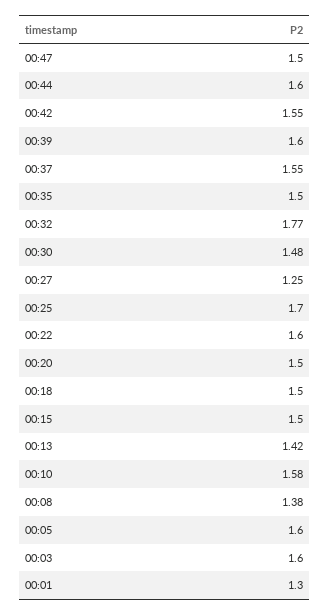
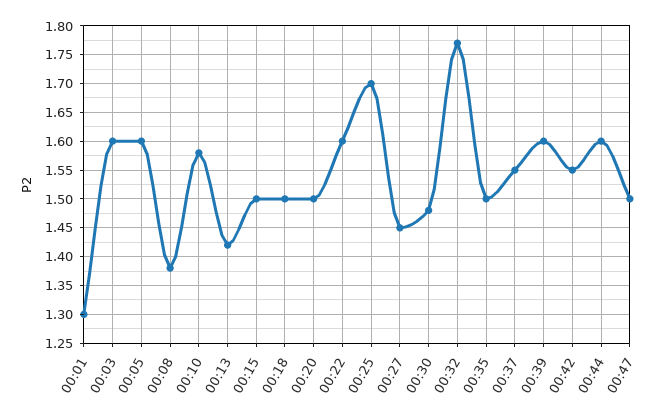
00:27: 1.25 -> 1.45

